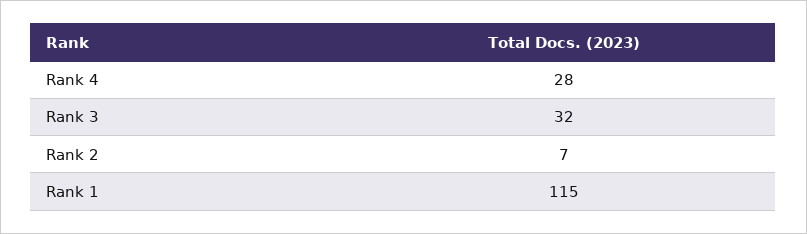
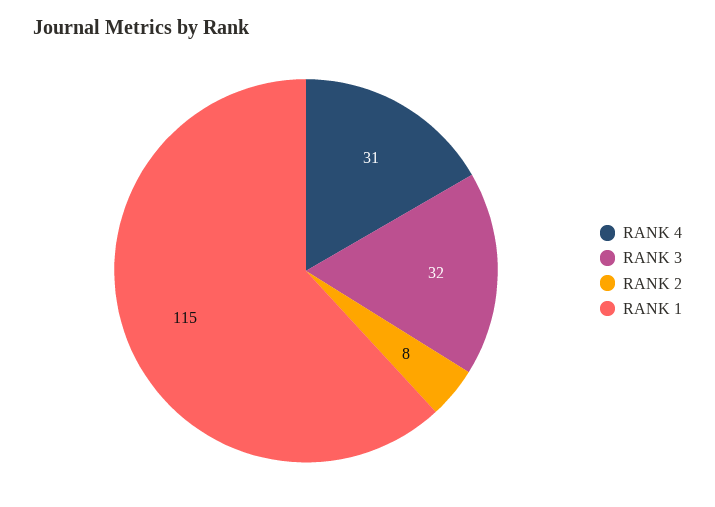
Rank 4: 28 -> 31
Rank 2: 7 -> 8

